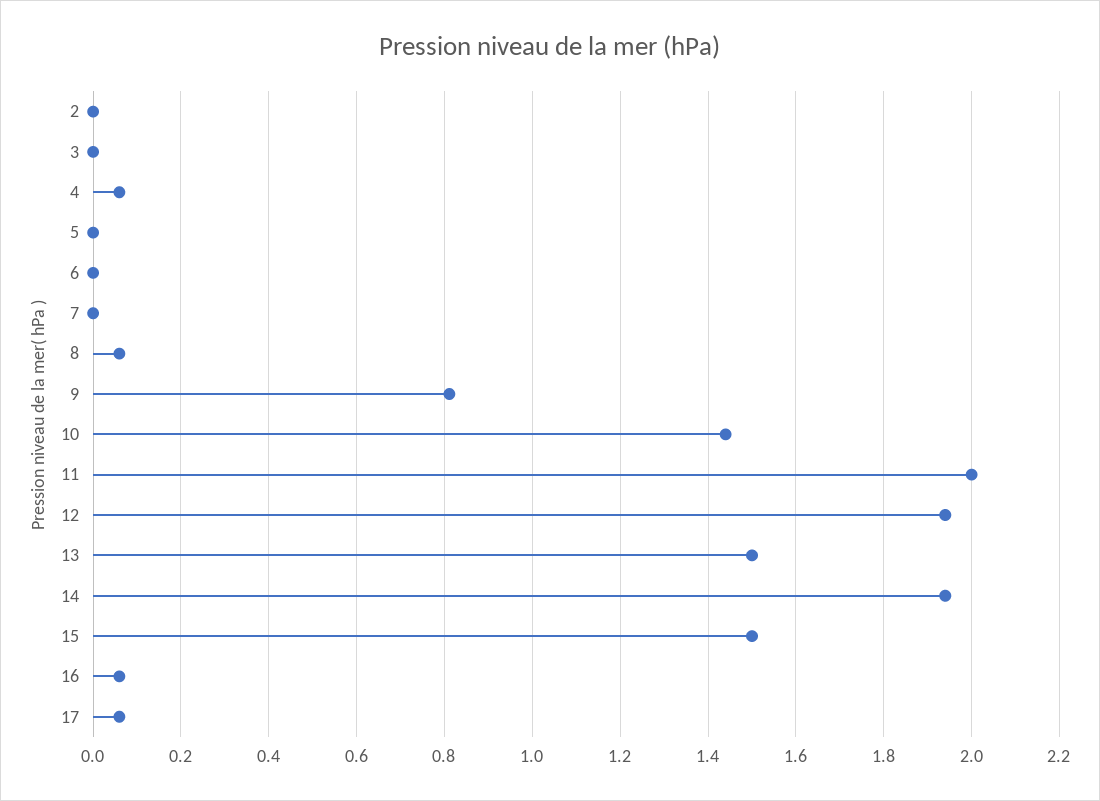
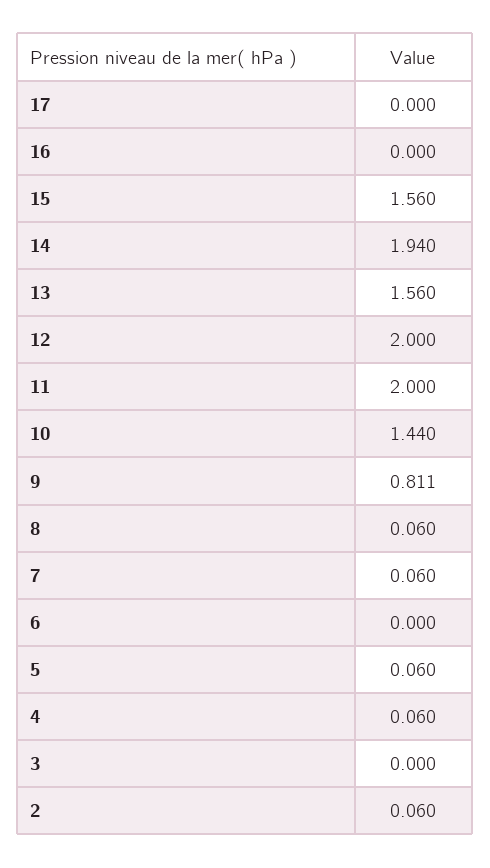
2: 0 -> 0.06
5: 0 -> 0.06
7: 0 -> 0.06
12: 1.94 -> 2
13: 1.5 -> 1.56
15: 1.5 -> 1.56
16: 0.06 -> 0
17: 0.06 -> 0

